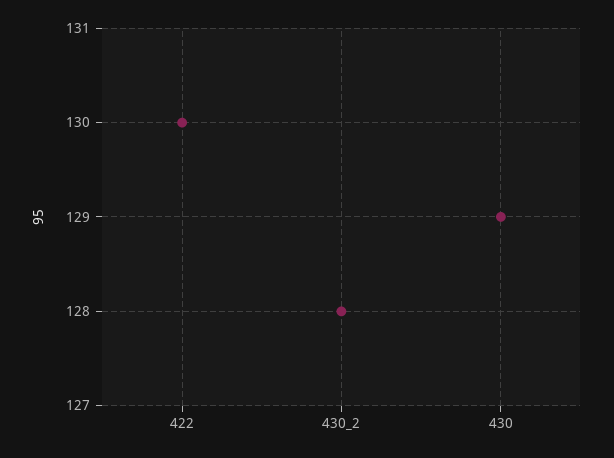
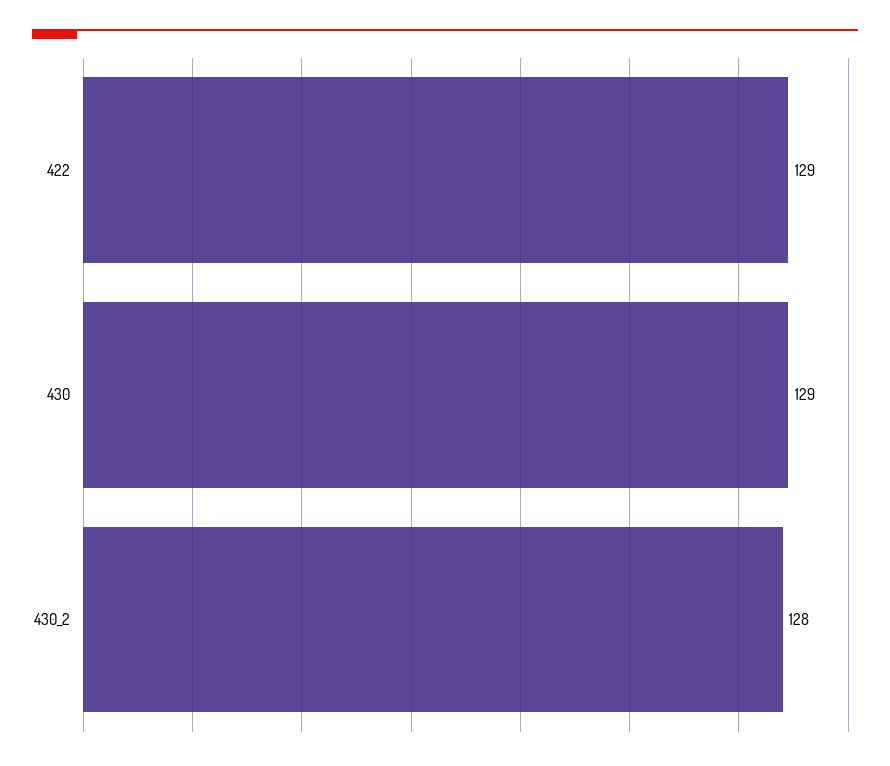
422: 130 -> 129

